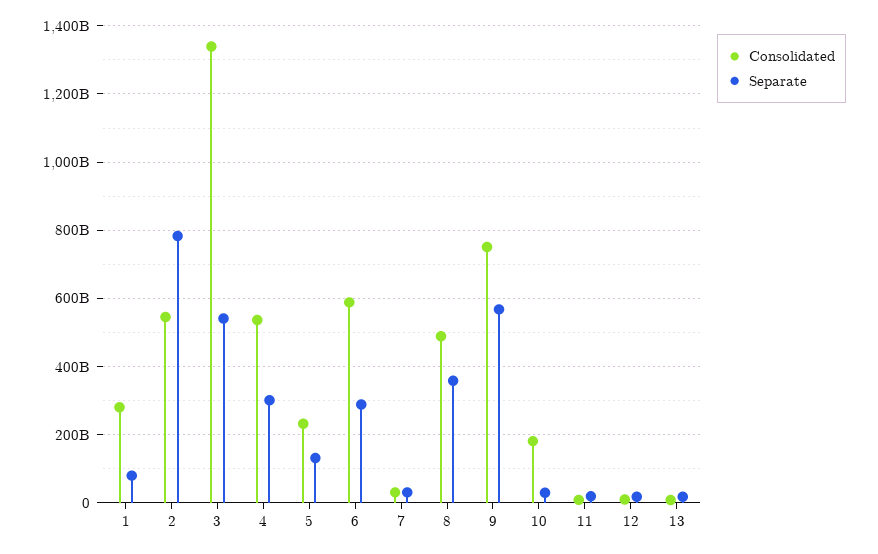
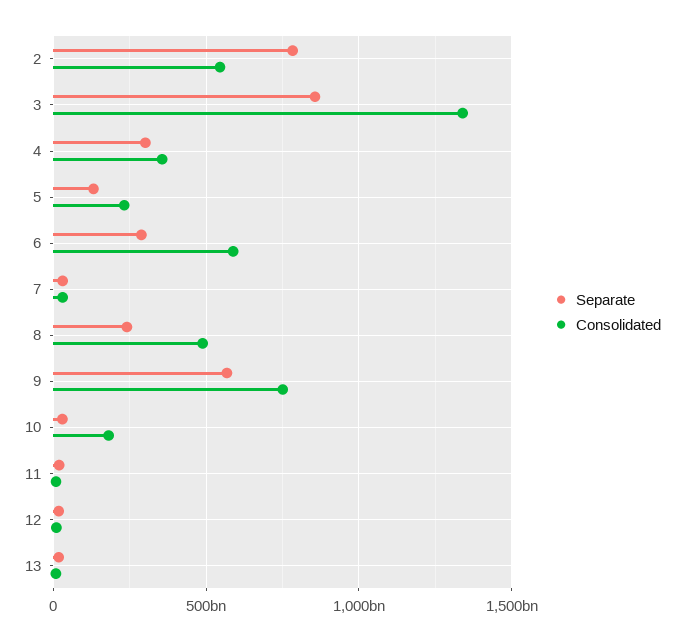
Consolidated, 1: 280000000000 -> none
Separate, 1: 80000000000 -> none
Separate, 3: 540000000000 -> 850000000000
Consolidated, 4: 540000000000 -> 350000000000
Separate, 8: 360000000000 -> 250000000000

